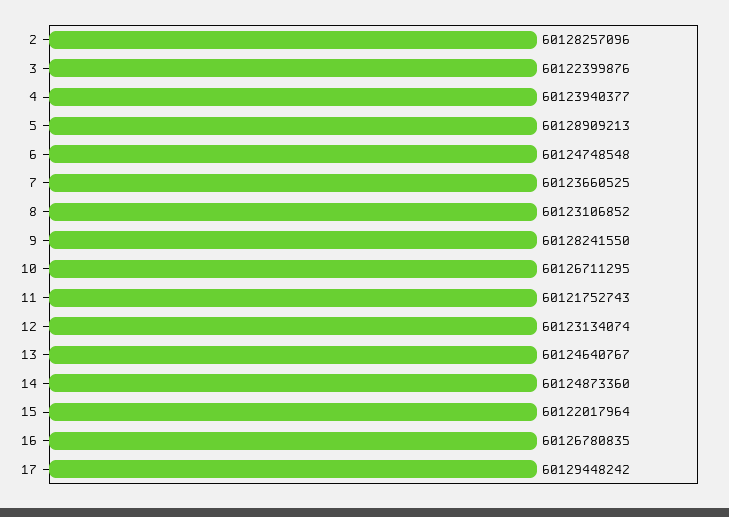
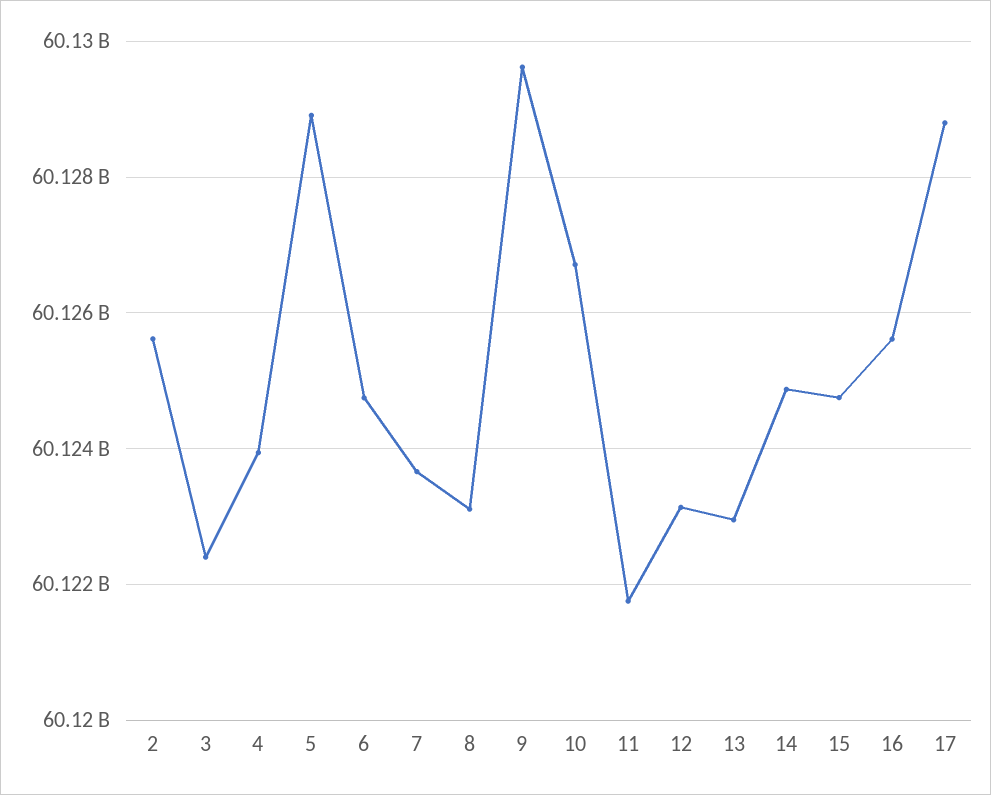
2: 60128257096 -> 60125600000
9: 60128241550 -> 60129600000
13: 60124640767 -> 60123000000
15: 60122017964 -> 60124800000
16: 60126780835 -> 60125600000
17: 60129448242 -> 60128800000

